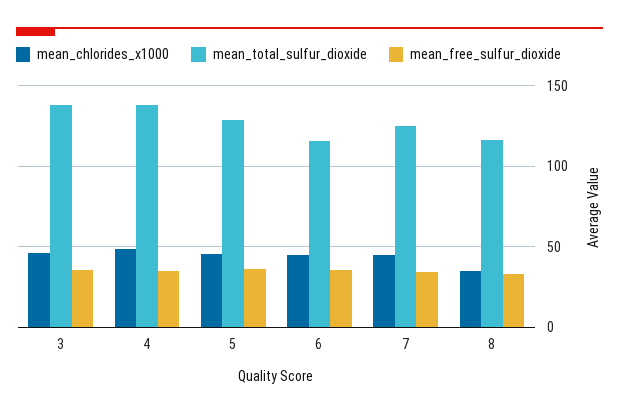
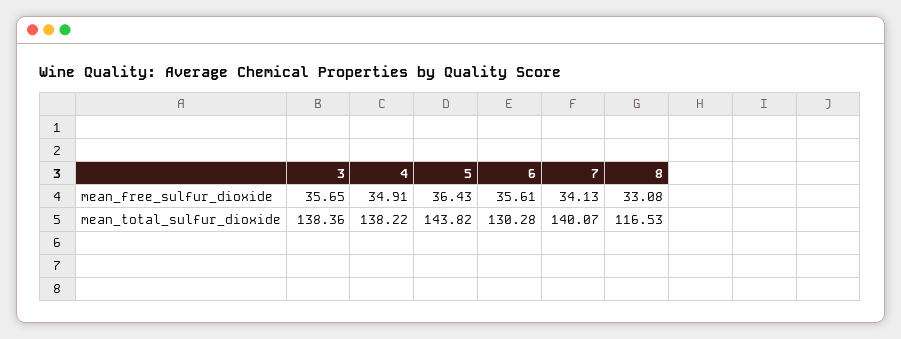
mean_chlorides_x1000, 3: 45 -> none
mean_chlorides_x1000, 4: 50 -> none
mean_chlorides_x1000, 5: 45 -> none
mean_total_sulfur_dioxide, 5: 130 -> 143.82
mean_chlorides_x1000, 6: 45 -> none
mean_total_sulfur_dioxide, 6: 115 -> 130.28
mean_chlorides_x1000, 7: 45 -> none
mean_total_sulfur_dioxide, 7: 125 -> 140.07
mean_chlorides_x1000, 8: 35 -> none

